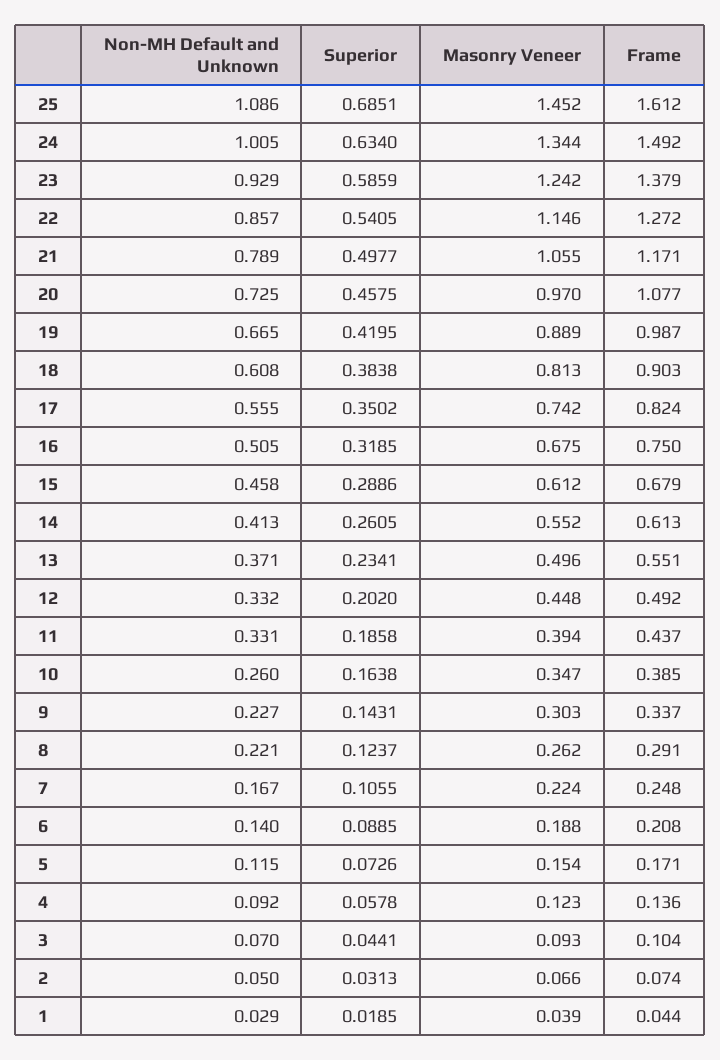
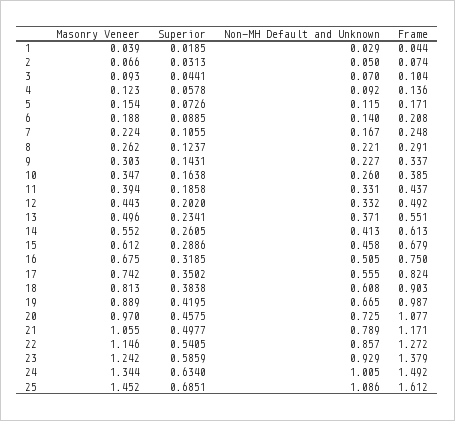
Masonry Veneer, 12: 0.448 -> 0.443

